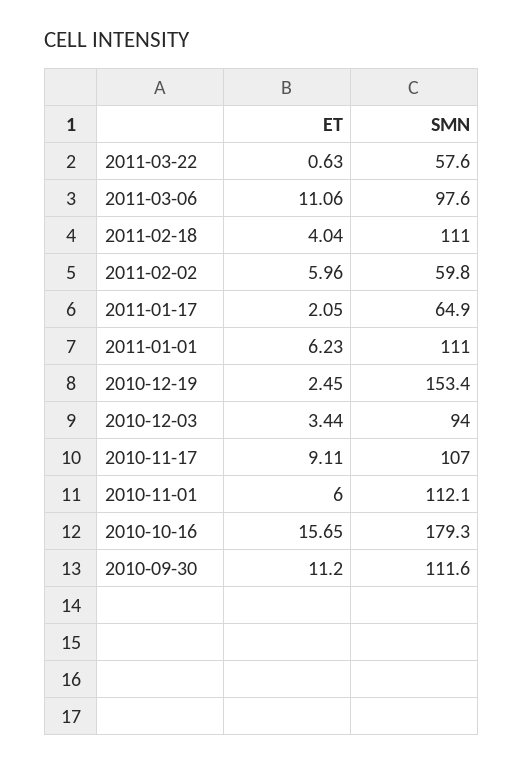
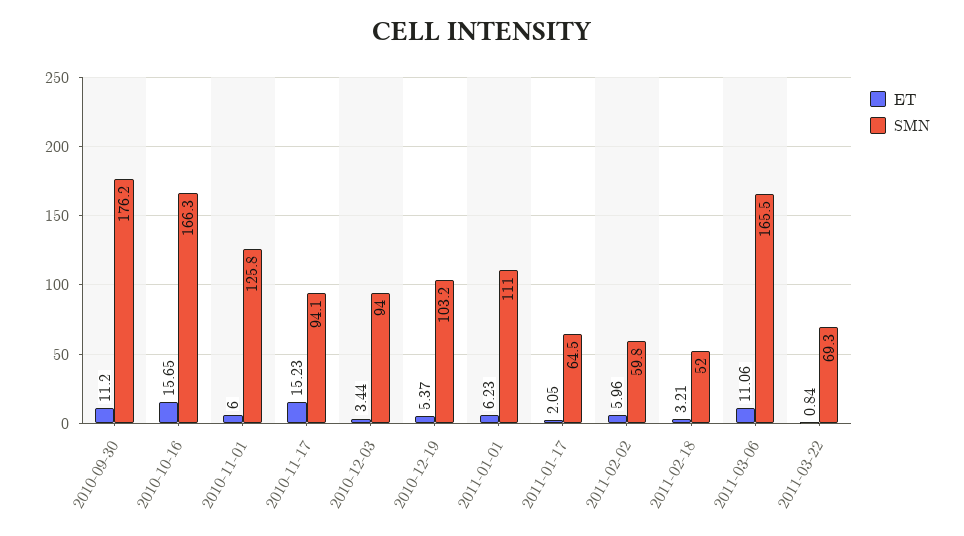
ET, 2011-03-22: 0.63 -> 0.84
SMN, 2011-03-22: 57.6 -> 69.3
SMN, 2011-03-06: 97.6 -> 165.5
ET, 2011-02-18: 4.04 -> 3.21
SMN, 2011-02-18: 111 -> 52
SMN, 2011-01-17: 64.9 -> 64.5
ET, 2010-12-19: 2.45 -> 5.37
SMN, 2010-12-19: 153.4 -> 103.2
ET, 2010-11-17: 9.11 -> 15.23
SMN, 2010-11-17: 107 -> 94.1
SMN, 2010-11-01: 112.1 -> 125.8
SMN, 2010-10-16: 179.3 -> 166.3
SMN, 2010-09-30: 111.6 -> 176.2

